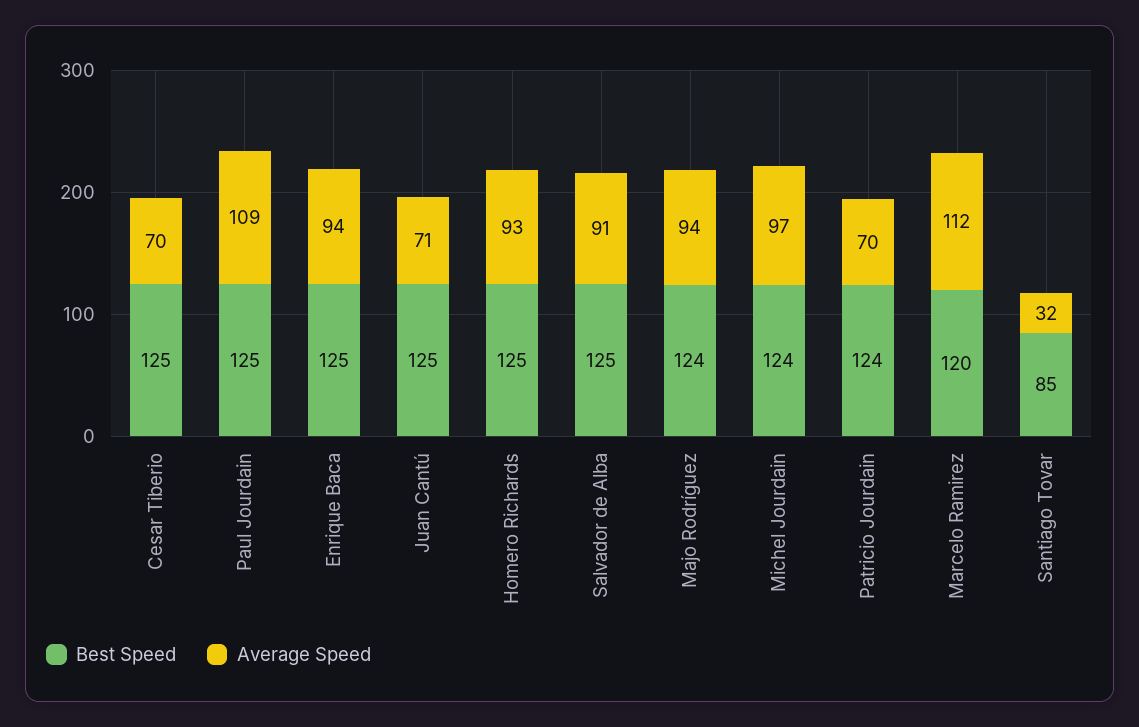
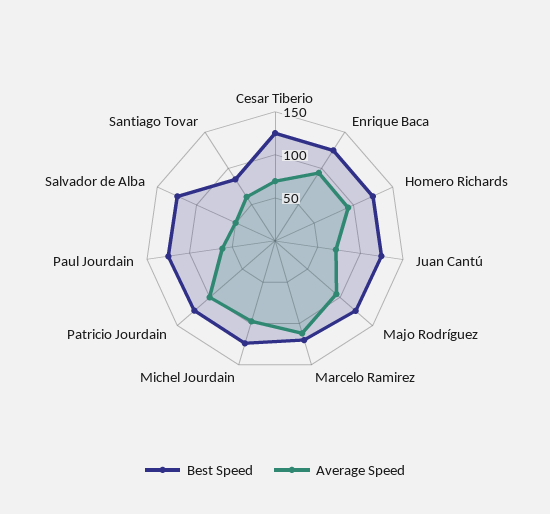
Average Speed, Paul Jourdain: 109 -> 60
Average Speed, Salvador de Alba: 91 -> 50
Average Speed, Patricio Jourdain: 70 -> 100
Average Speed, Santiago Tovar: 32 -> 60

